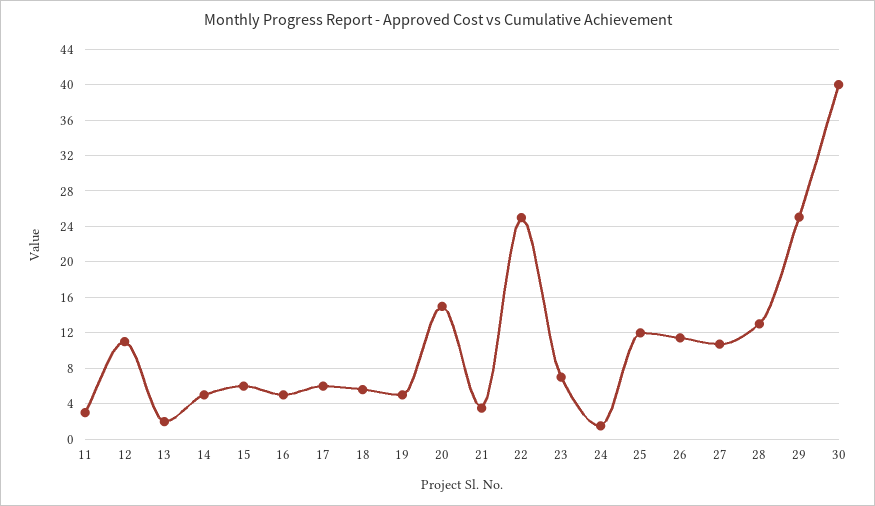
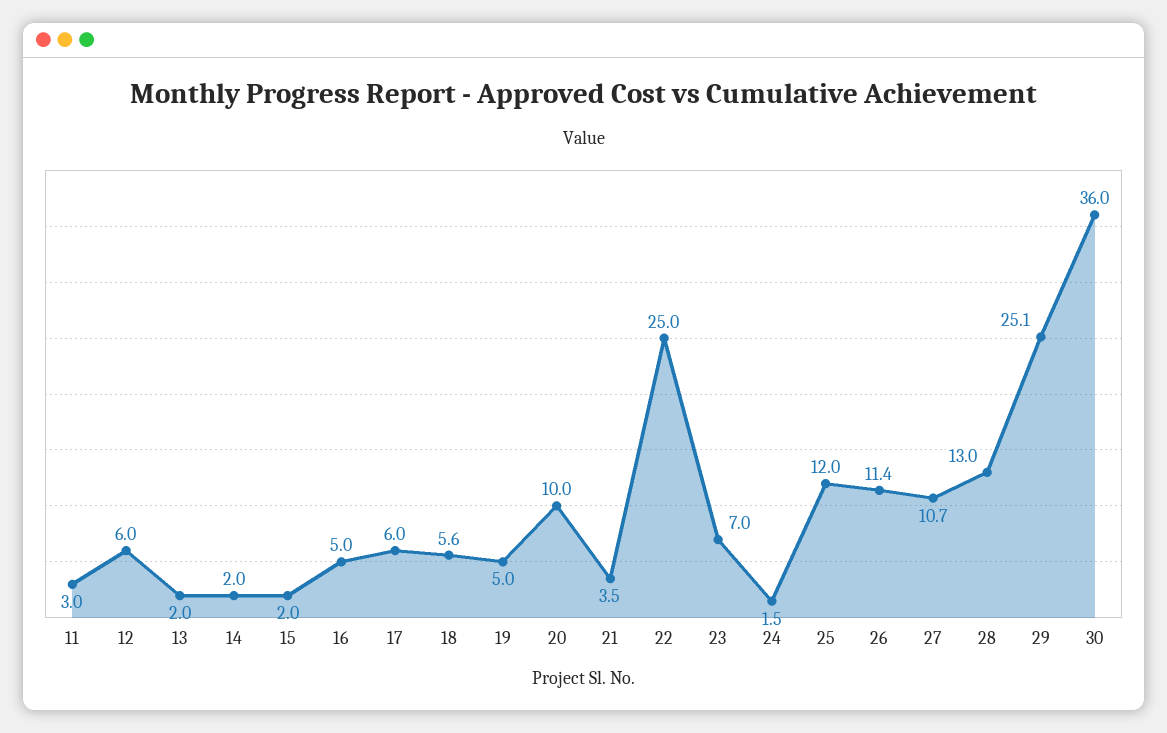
12: 11 -> 6
14: 5 -> 2
15: 6 -> 2
20: 15 -> 10
30: 40 -> 36

